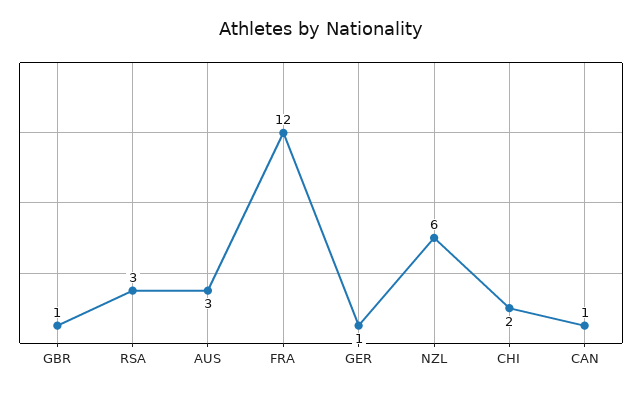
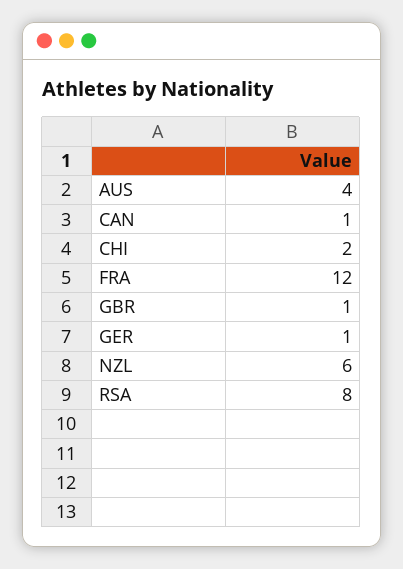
RSA: 3 -> 8
AUS: 3 -> 4

